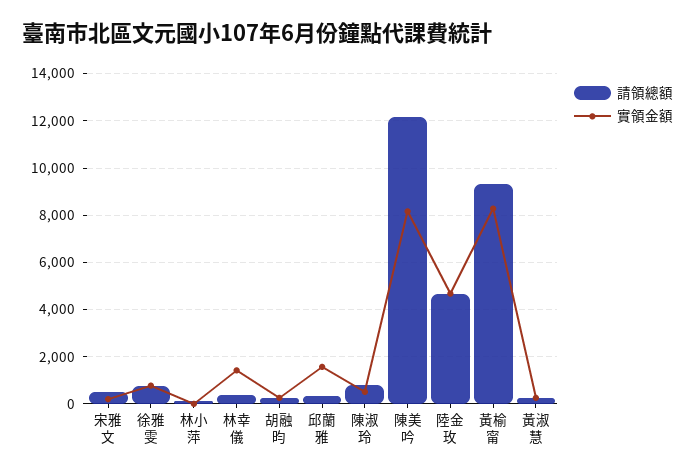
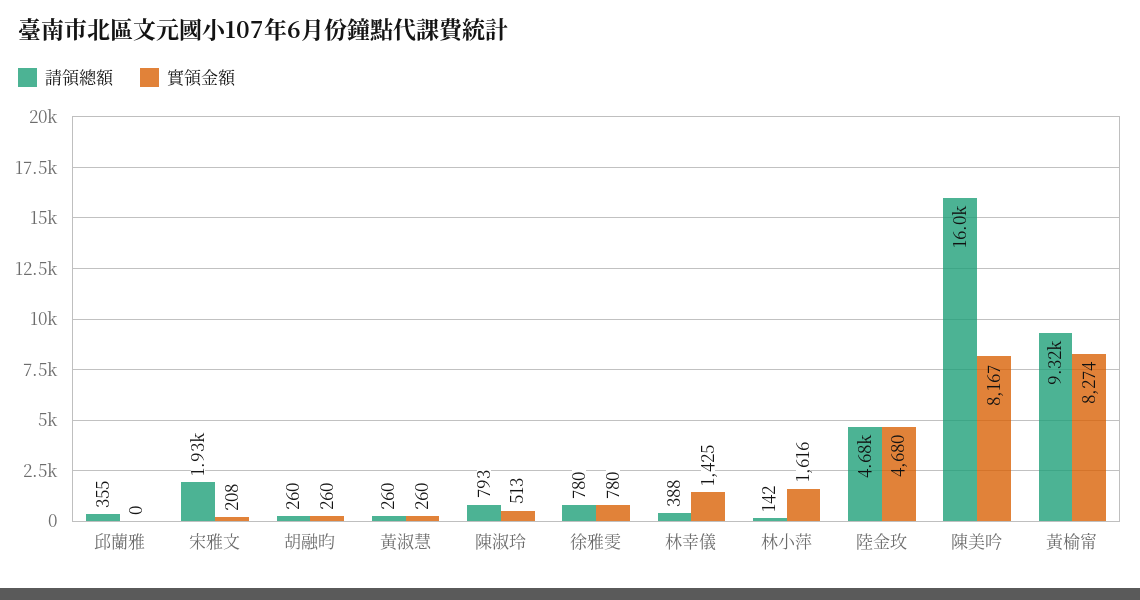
請領總額, 宋雅文: 500 -> 1930
實領金額, 林小萍: 0 -> 1616
實領金額, 邱蘭雅: 1500 -> 0
請領總額, 陳美吟: 12000 -> 16000

